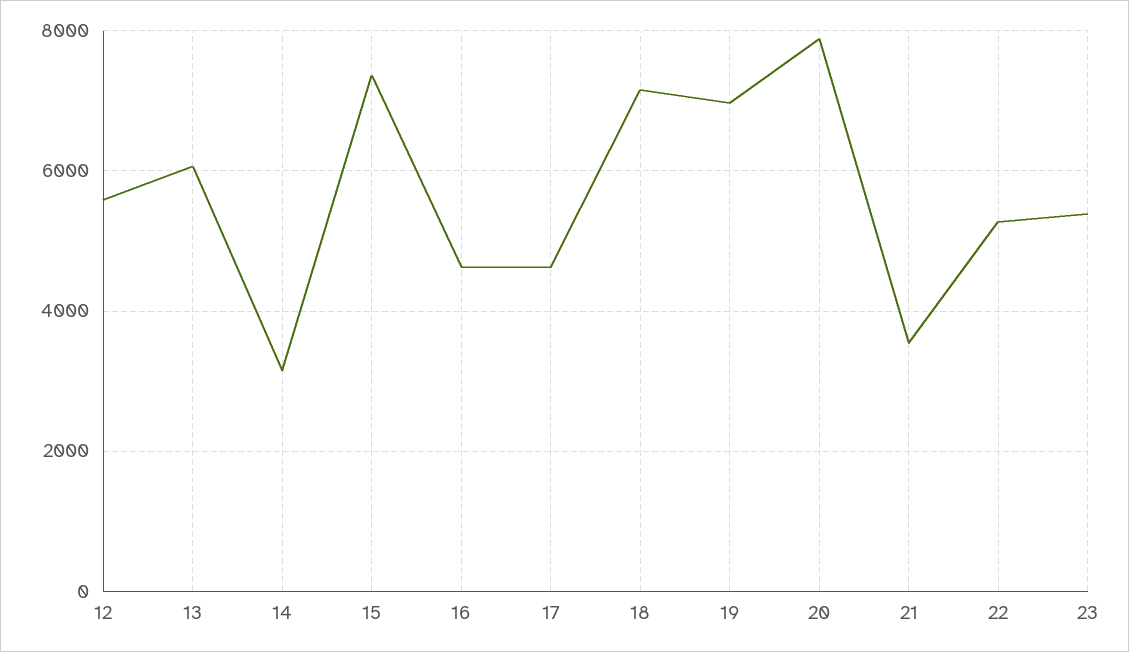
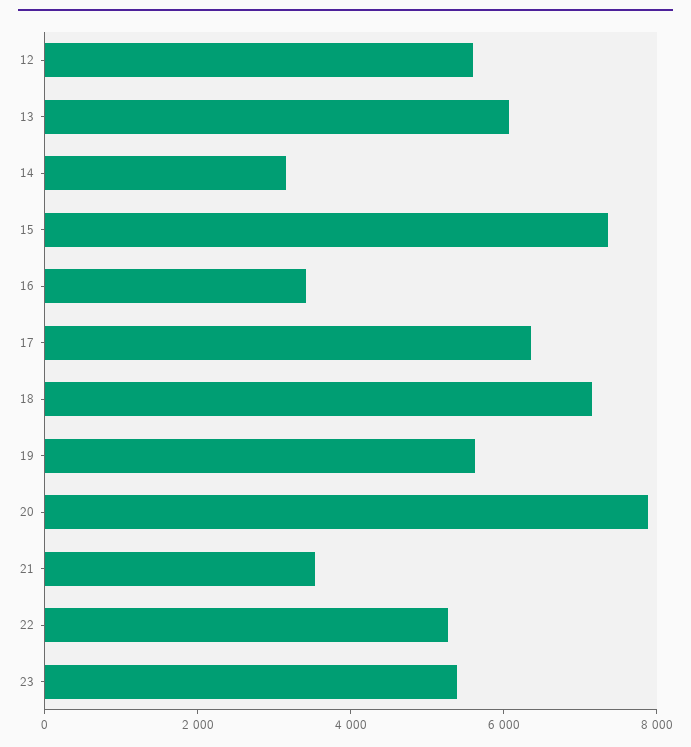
16: 4600 -> 3500
17: 4600 -> 6500
19: 7000 -> 5500

